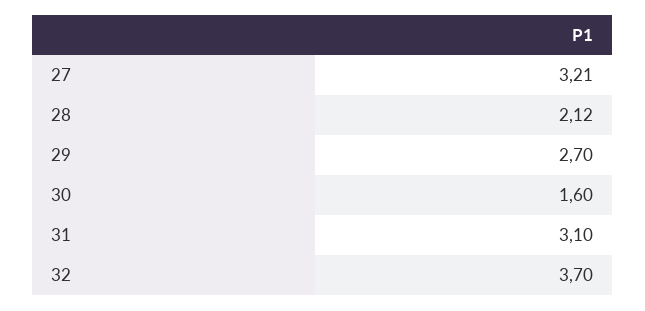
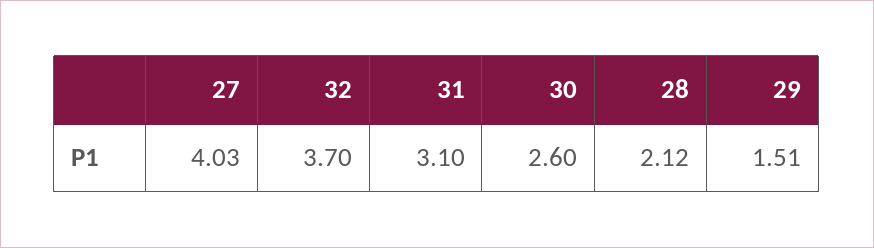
27: 3.21 -> 4.03
29: 2.7 -> 1.51
30: 1.6 -> 2.6

